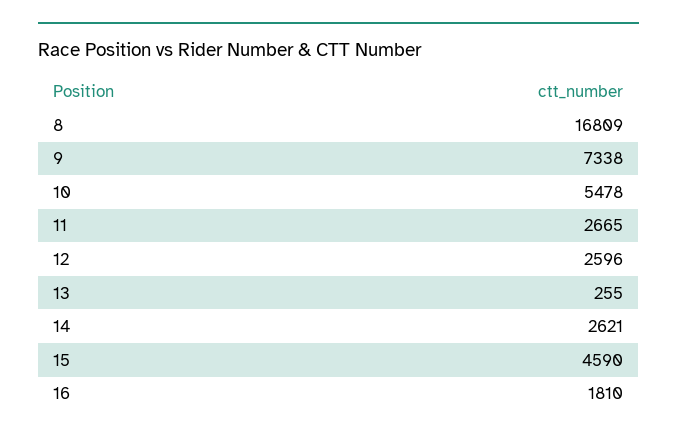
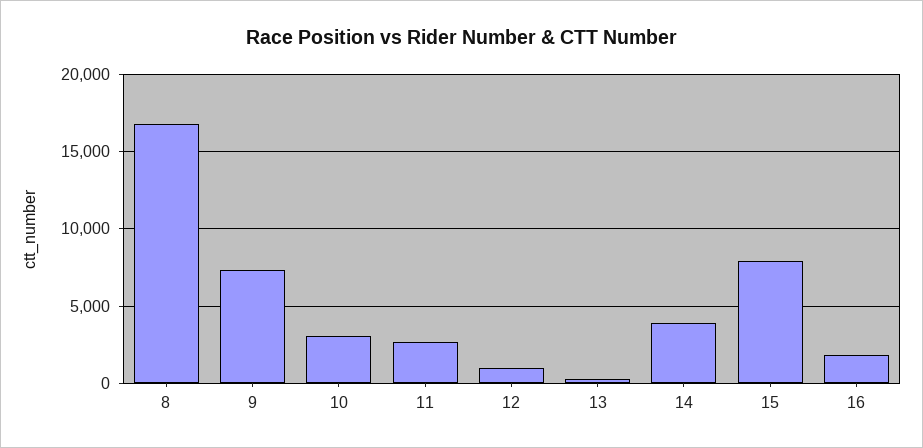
10: 5478 -> 3000
12: 2596 -> 1000
14: 2621 -> 4000
15: 4590 -> 8000

